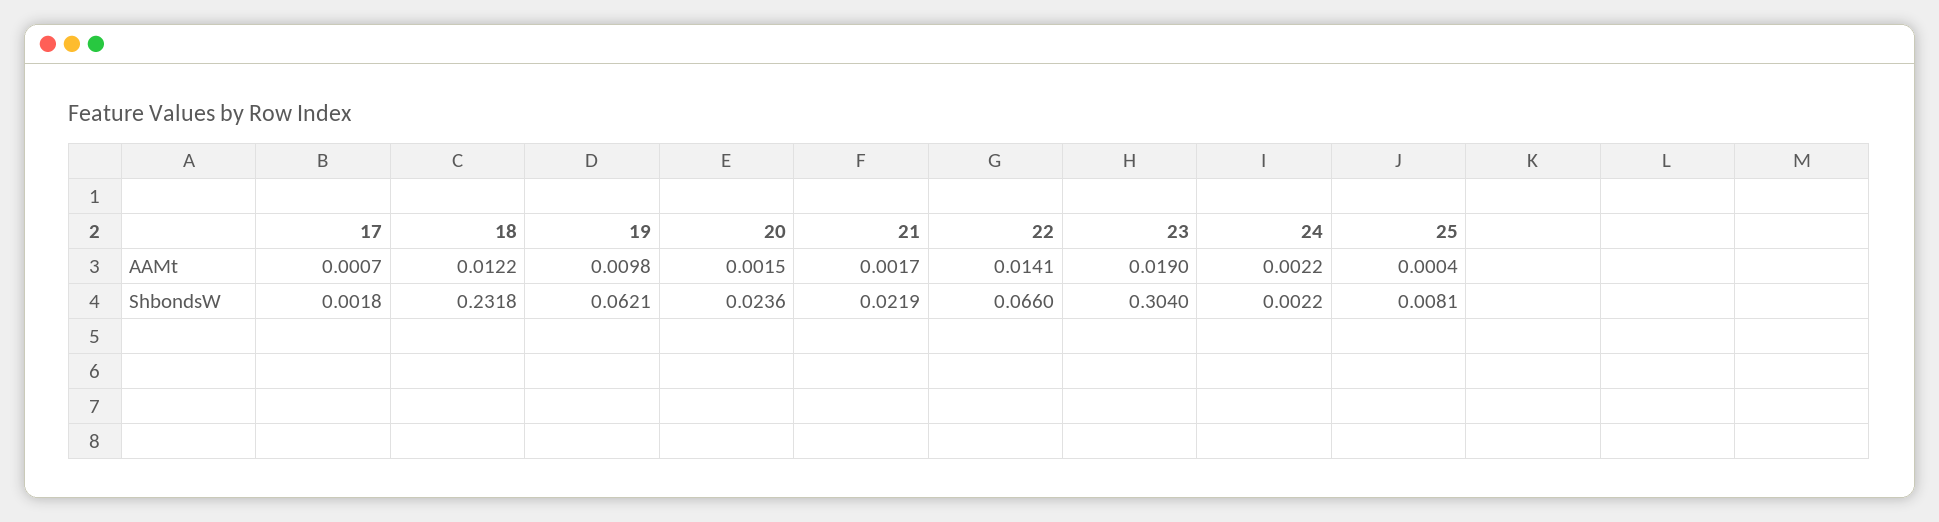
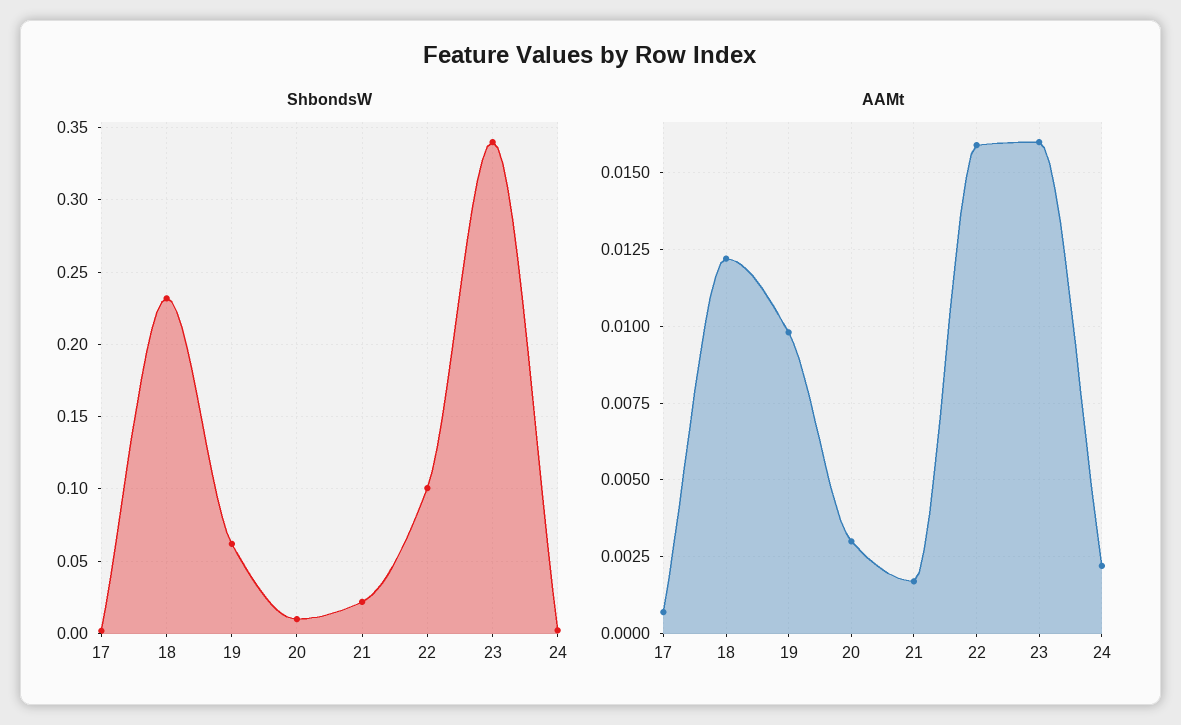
AAMt, 20: 0.0015 -> 0.003
AAMt, 22: 0.0141 -> 0.016
AAMt, 23: 0.019 -> 0.016
AAMt, 25: 0.0004 -> none
ShbondsW, 20: 0.0236 -> 0.01
ShbondsW, 22: 0.066 -> 0.1
ShbondsW, 23: 0.304 -> 0.34
ShbondsW, 25: 0.0081 -> none

